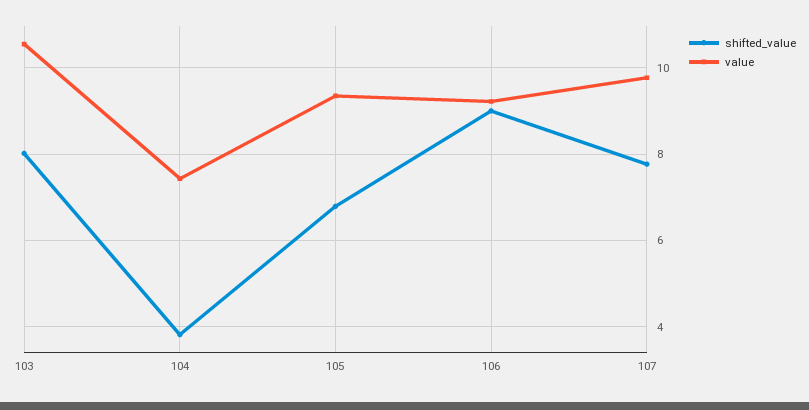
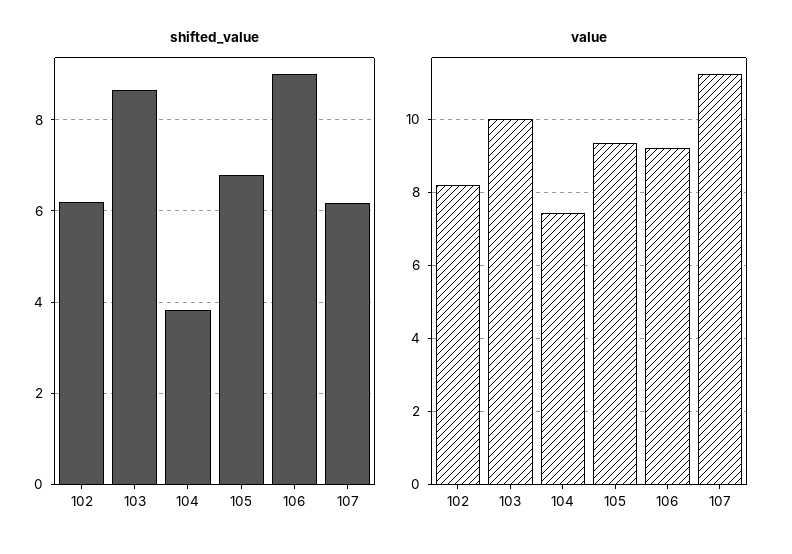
shifted_value, 103: 8 -> 8.6
value, 103: 10.6 -> 10
shifted_value, 107: 7.8 -> 6.2
value, 107: 9.8 -> 11.2
shifted_value, 102: none -> 6.2
value, 102: none -> 8.2

